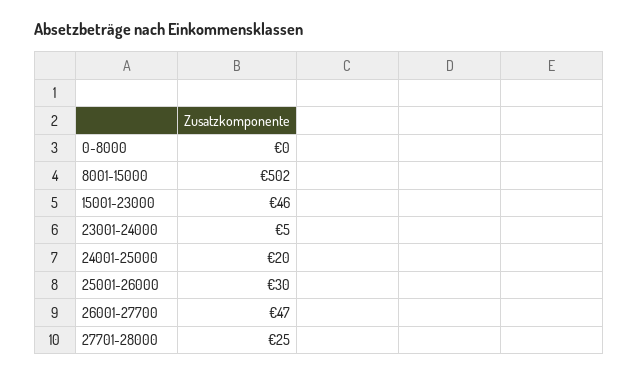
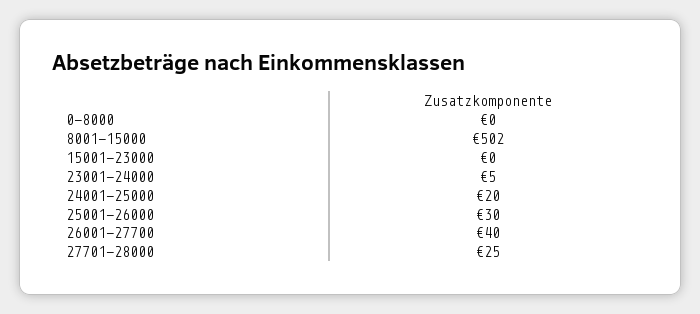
15001-23000: 46 -> 0
26001-27700: 47 -> 40

